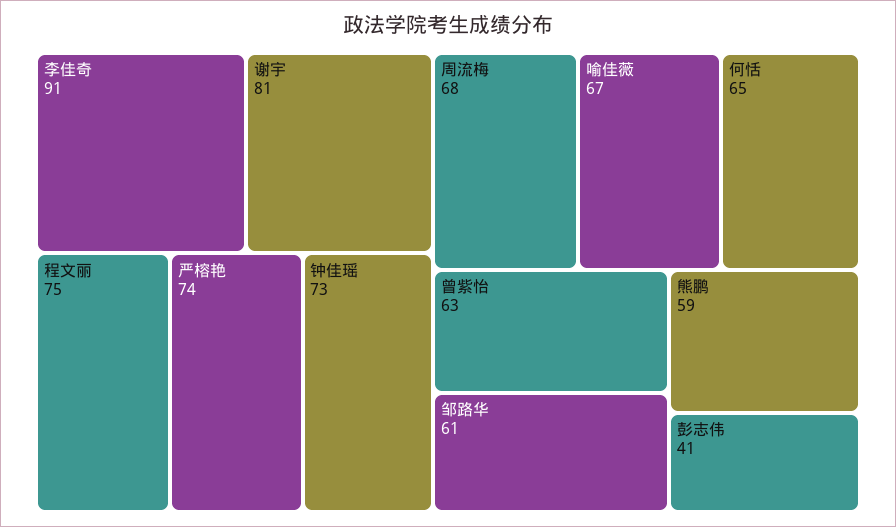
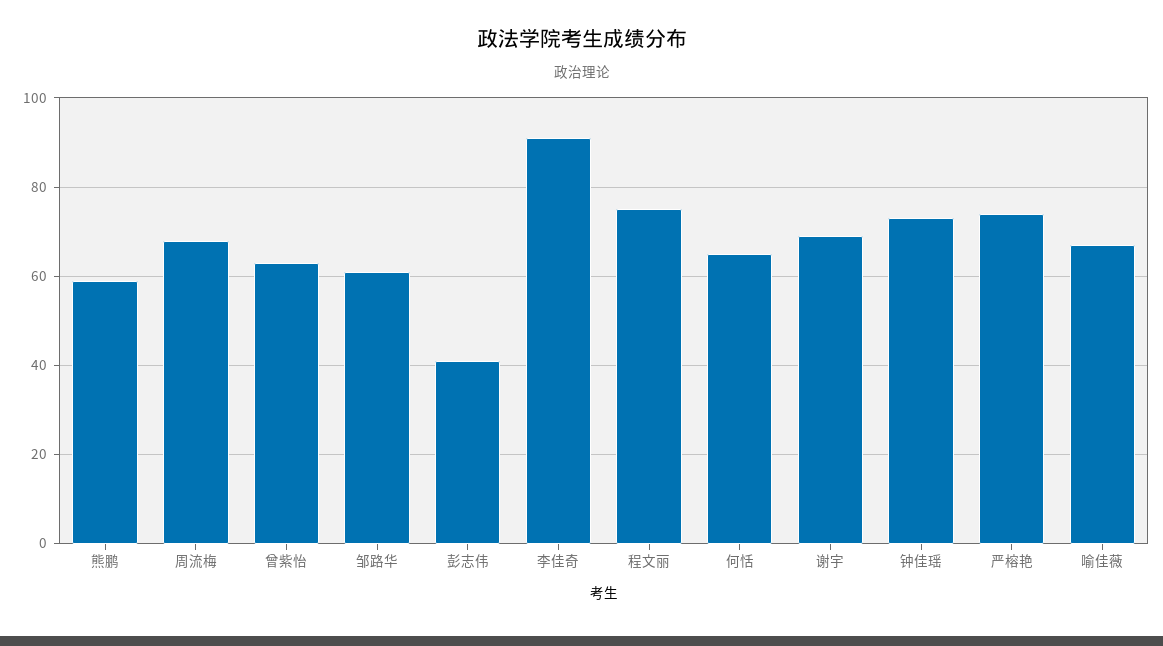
谢宇: 81 -> 70

